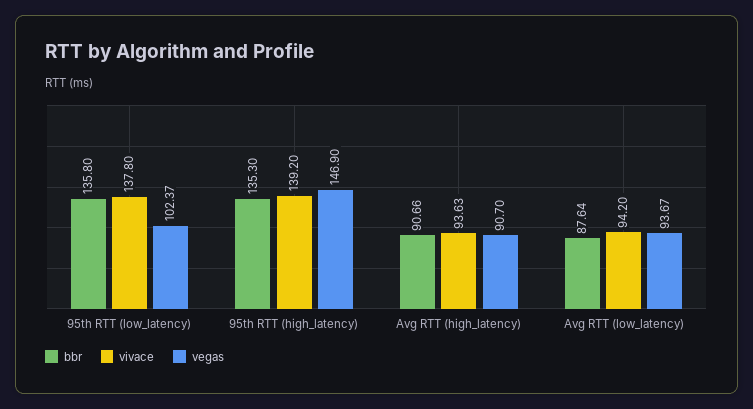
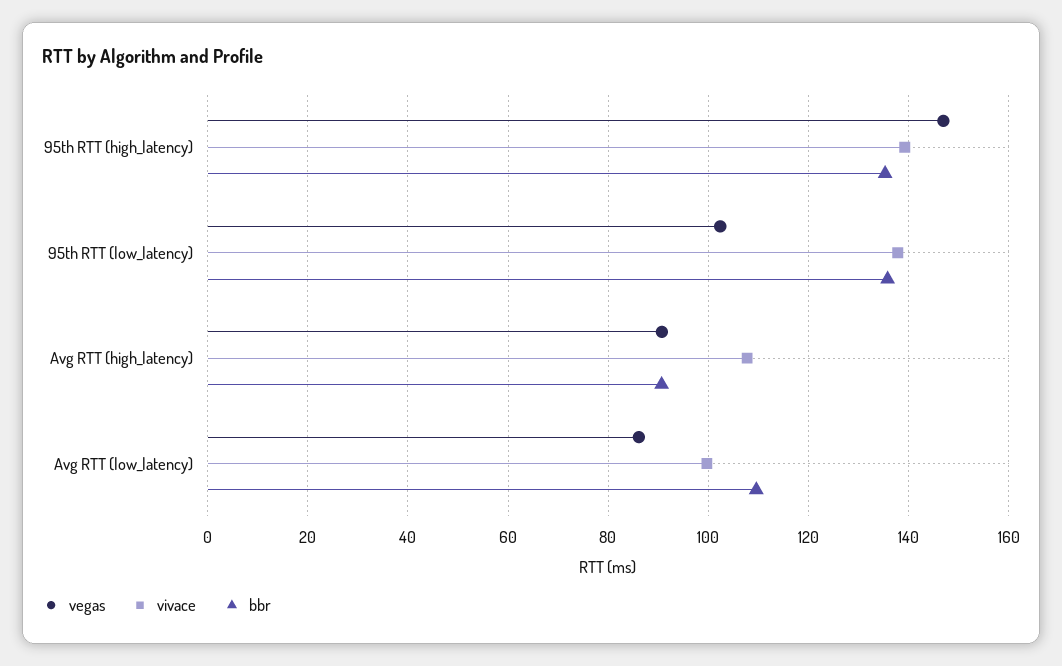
vivace, Avg RTT (high_latency): 93.63 -> 108
bbr, Avg RTT (low_latency): 87.64 -> 110
vivace, Avg RTT (low_latency): 94.2 -> 100
vegas, Avg RTT (low_latency): 93.67 -> 86

